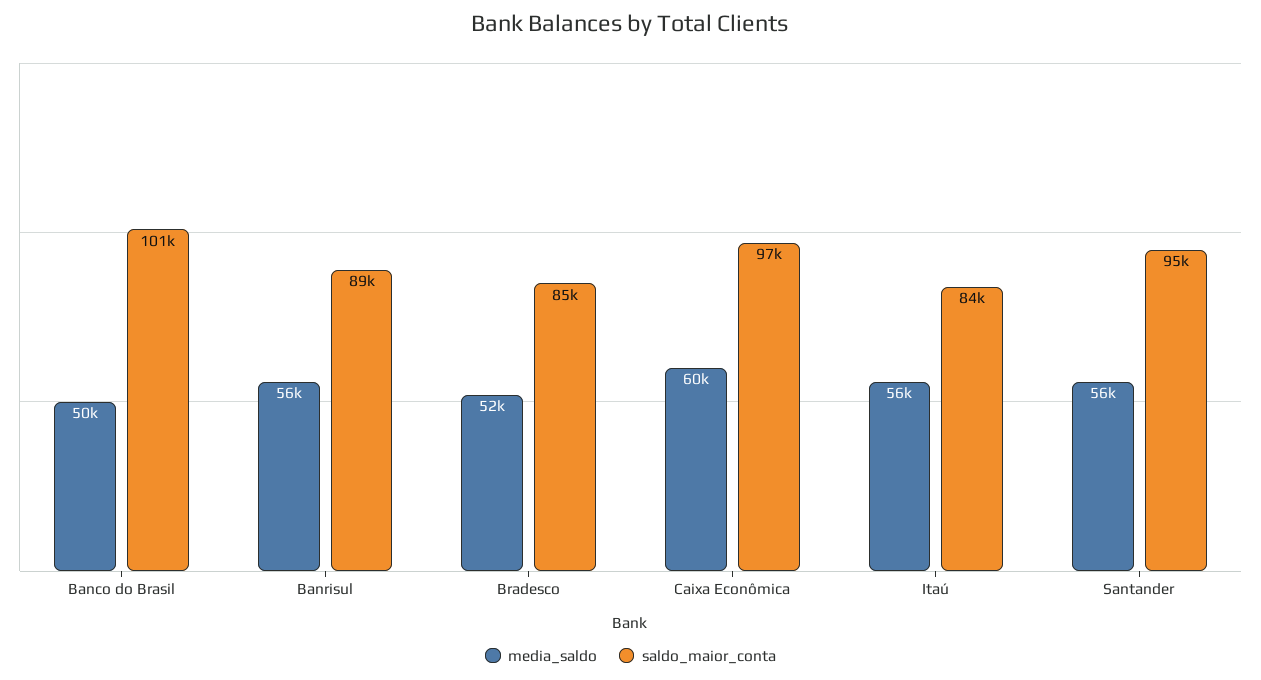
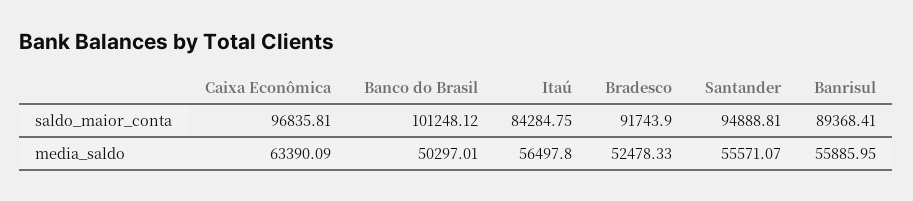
saldo_maior_conta, Bradesco: 85000 -> 91743.9
media_saldo, Caixa Econômica: 60000 -> 63390.09

